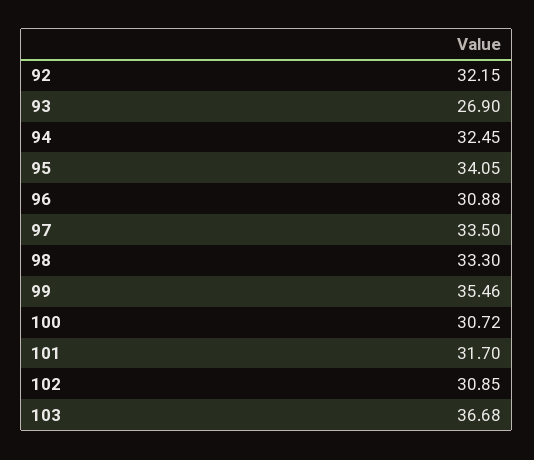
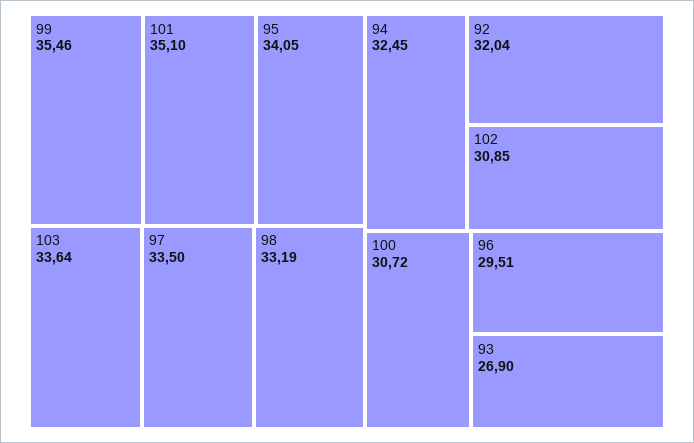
92: 32.15 -> 32.04
96: 30.88 -> 29.51
98: 33.3 -> 33.19
101: 31.7 -> 35.1
103: 36.68 -> 33.64

